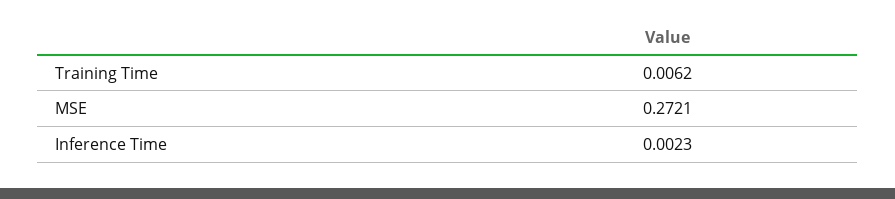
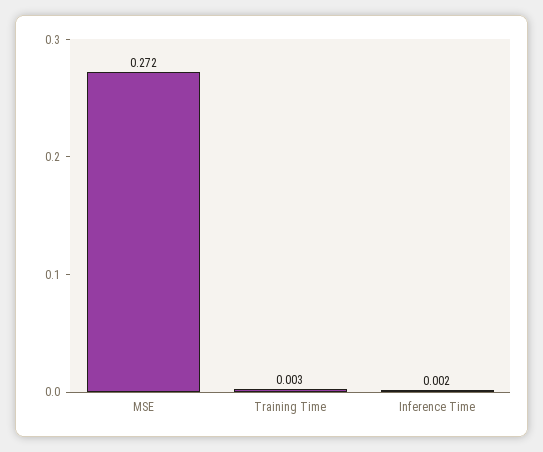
Training Time: 0.0062 -> 0.003

